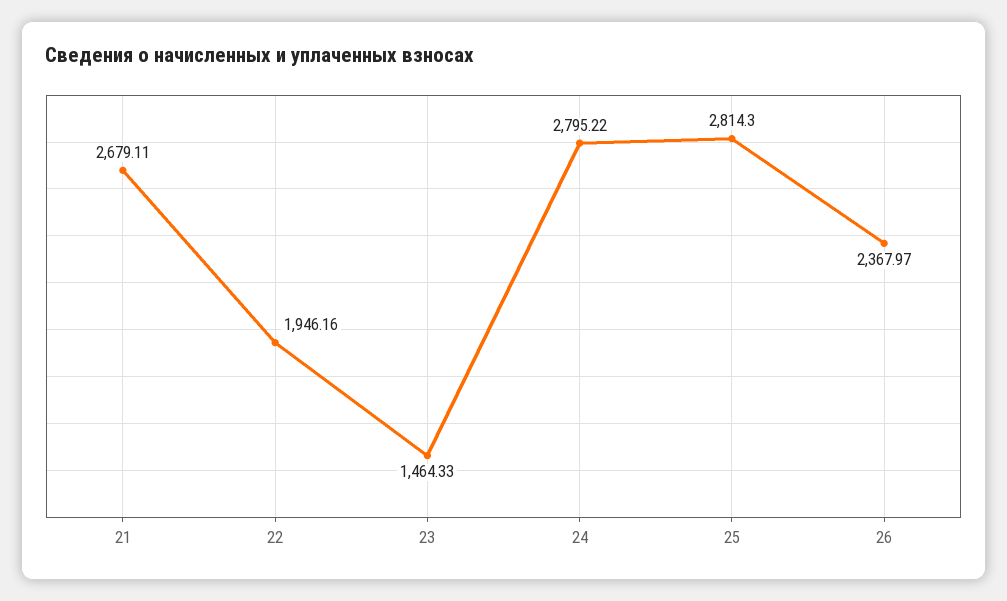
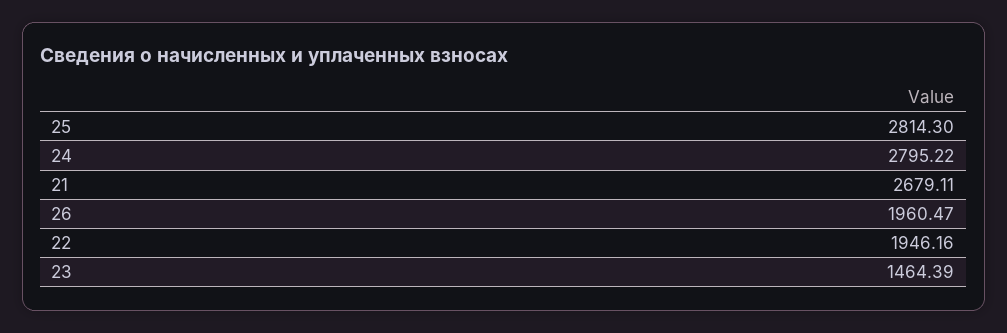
23: 1464.33 -> 1464.39
26: 2367.97 -> 1960.47

